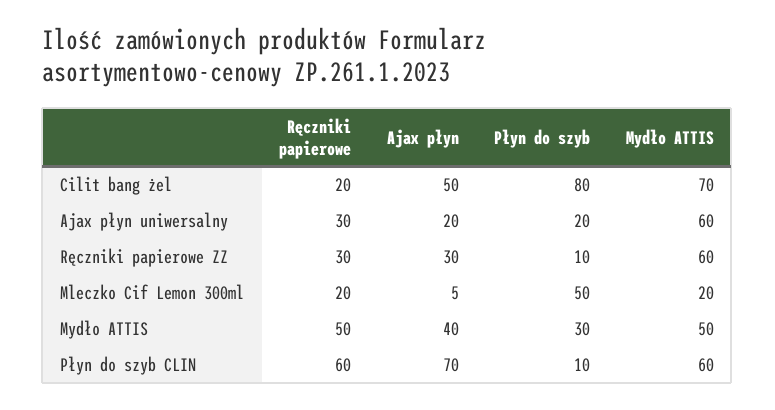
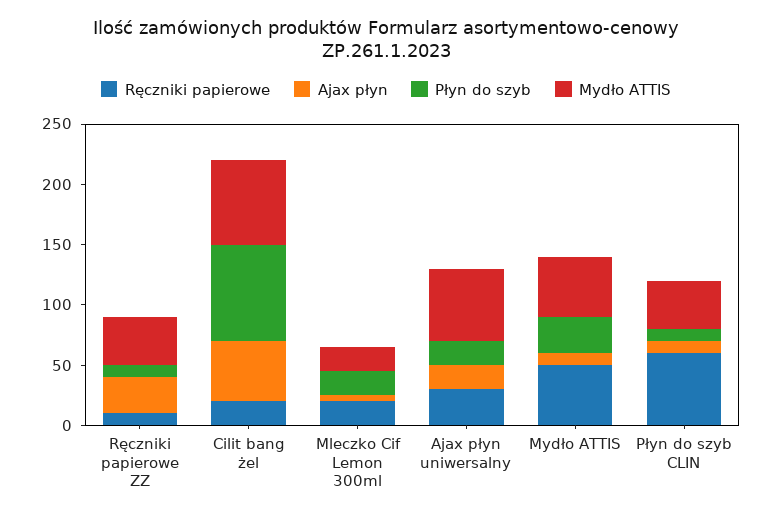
Ręczniki papierowe, Ręczniki papierowe ZZ: 30 -> 10
Mydło ATTIS, Ręczniki papierowe ZZ: 60 -> 40
Płyn do szyb, Mleczko Cif Lemon 300ml: 50 -> 20
Ajax płyn, Mydło ATTIS: 40 -> 10
Ajax płyn, Płyn do szyb CLIN: 70 -> 10
Mydło ATTIS, Płyn do szyb CLIN: 60 -> 40

